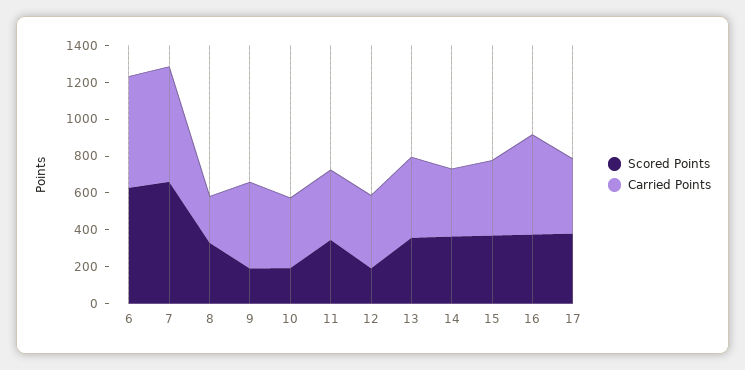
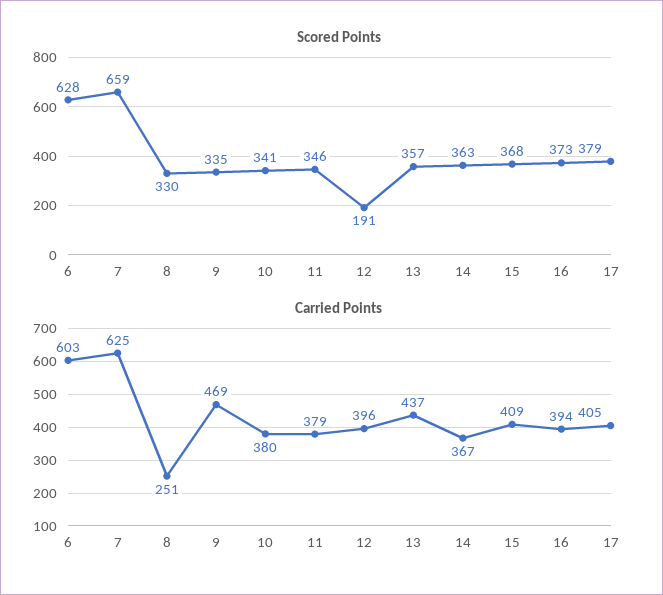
Scored Points, 9: 200 -> 335
Scored Points, 10: 200 -> 341
Carried Points, 16: 550 -> 394

